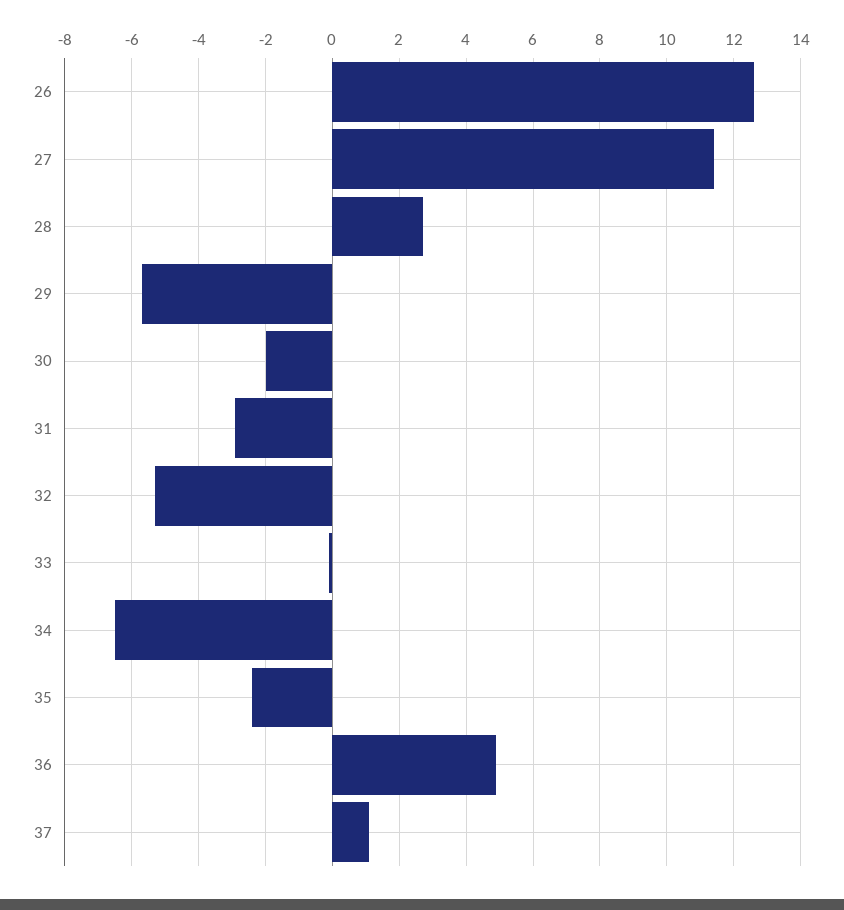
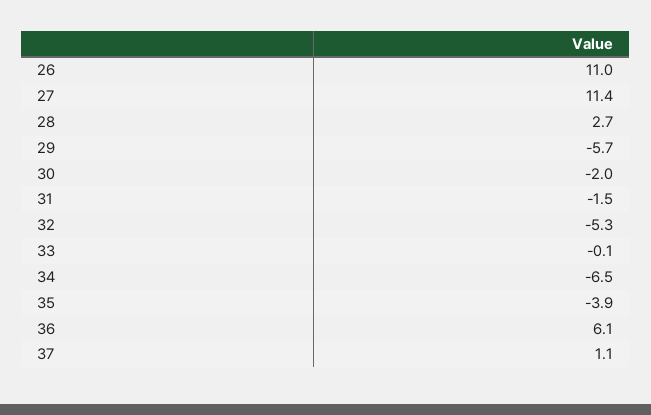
26: 12.5 -> 11
31: -3 -> -1.5
35: -2.5 -> -3.9
36: 5 -> 6.1

